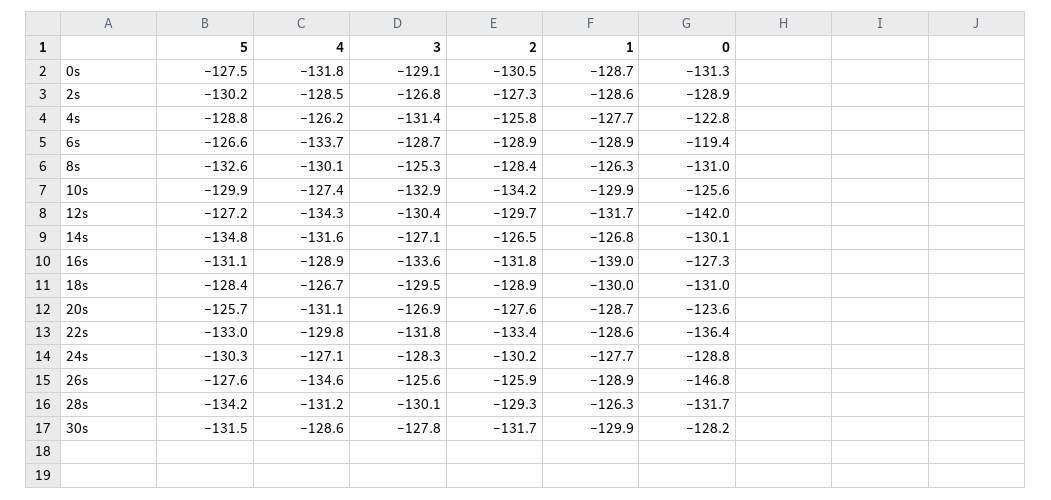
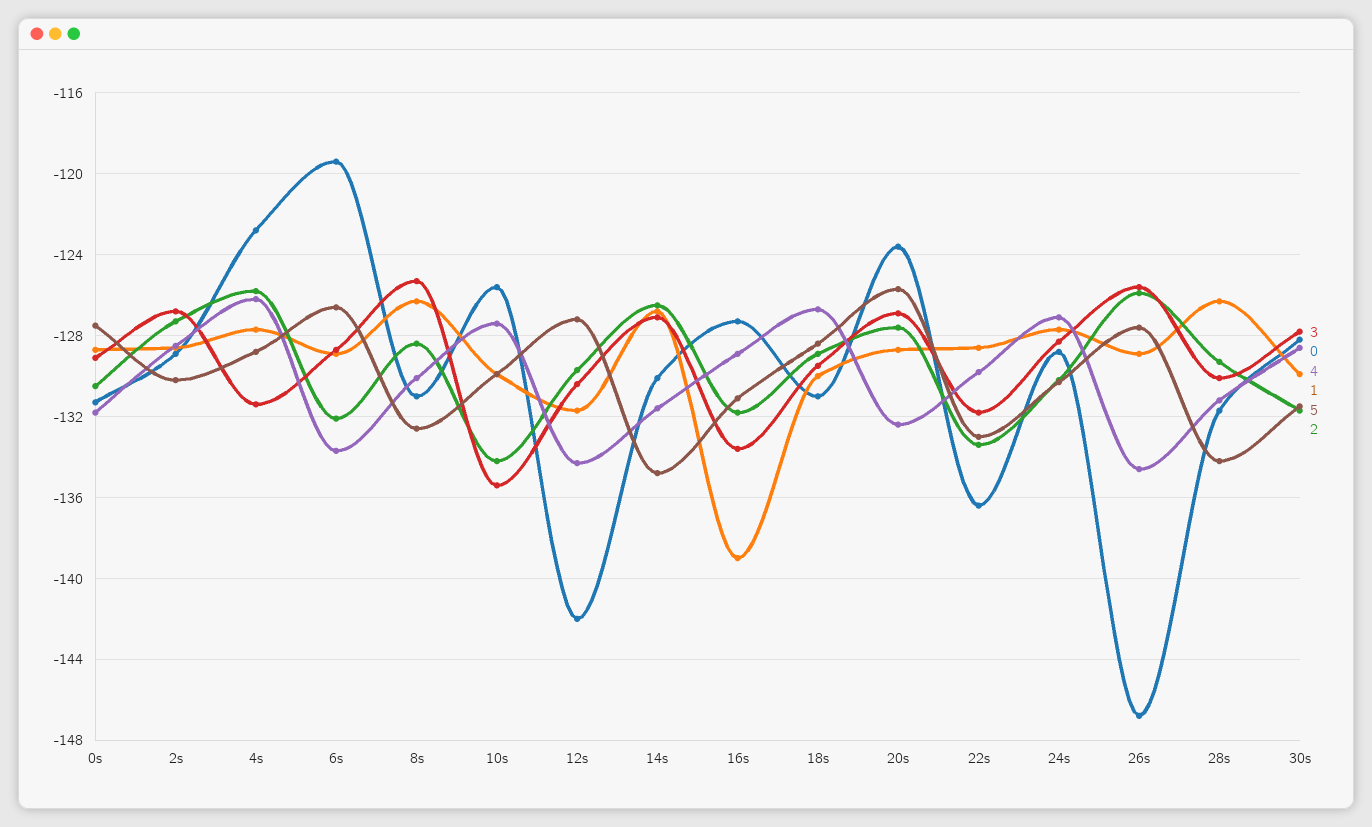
2, 6s: -128.9 -> -132
3, 10s: -132.9 -> -135.5
4, 20s: -131.1 -> -132.5

